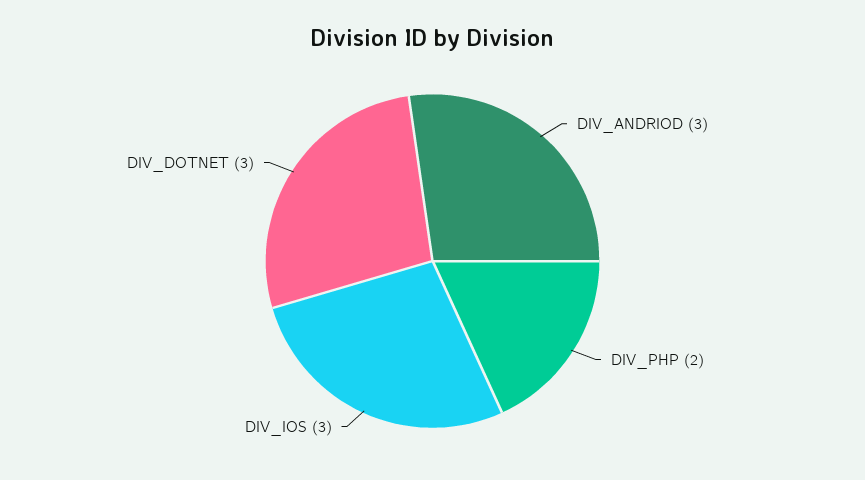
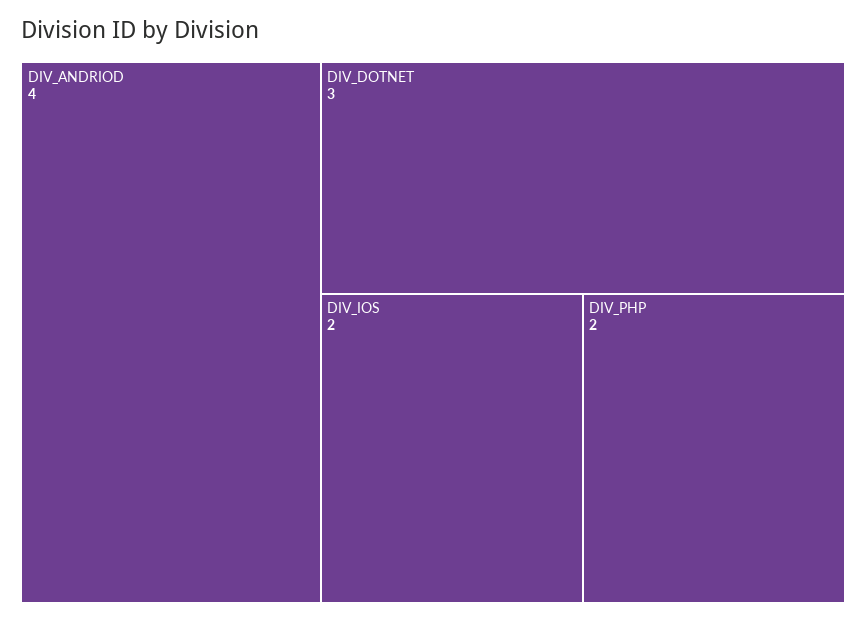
DIV_ANDRIOD: 3 -> 4
DIV_IOS: 3 -> 2

